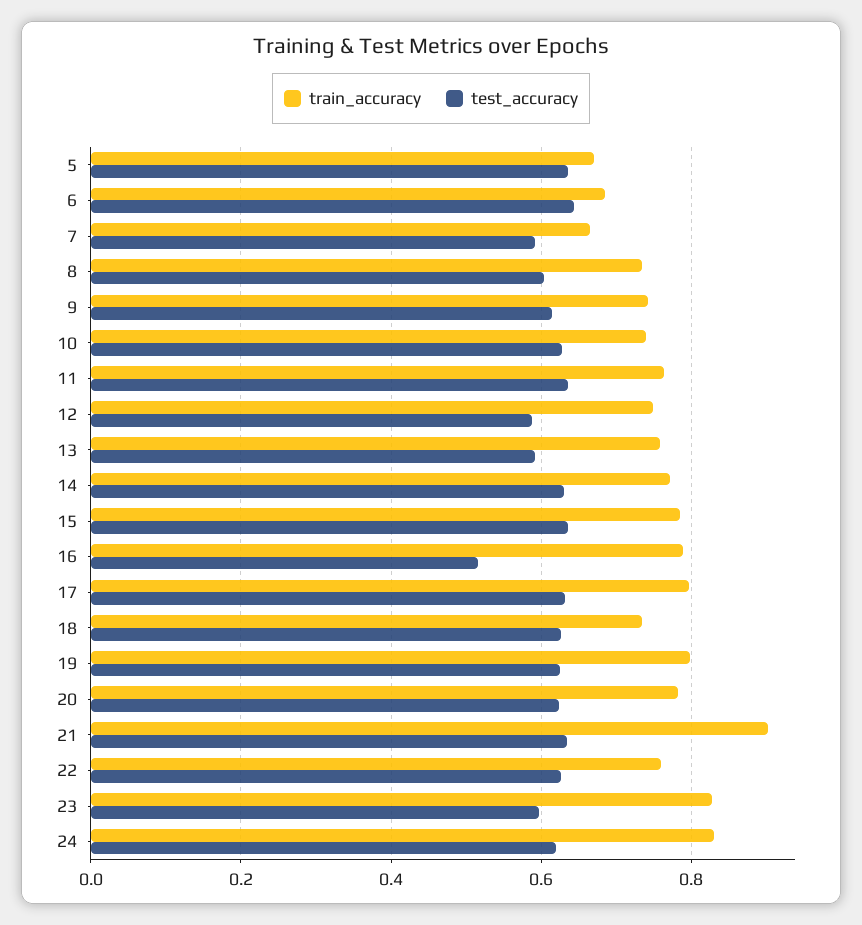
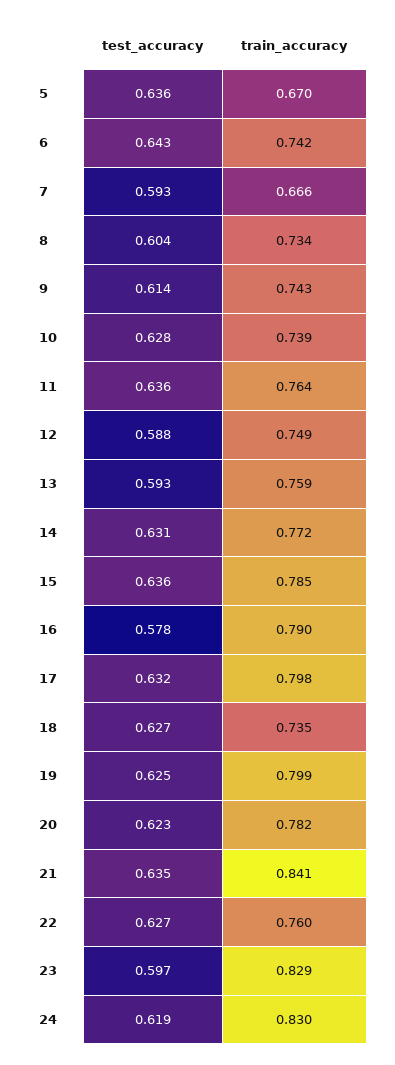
train_accuracy, 6: 0.68 -> 0.742
test_accuracy, 16: 0.52 -> 0.578
train_accuracy, 21: 0.9 -> 0.841

